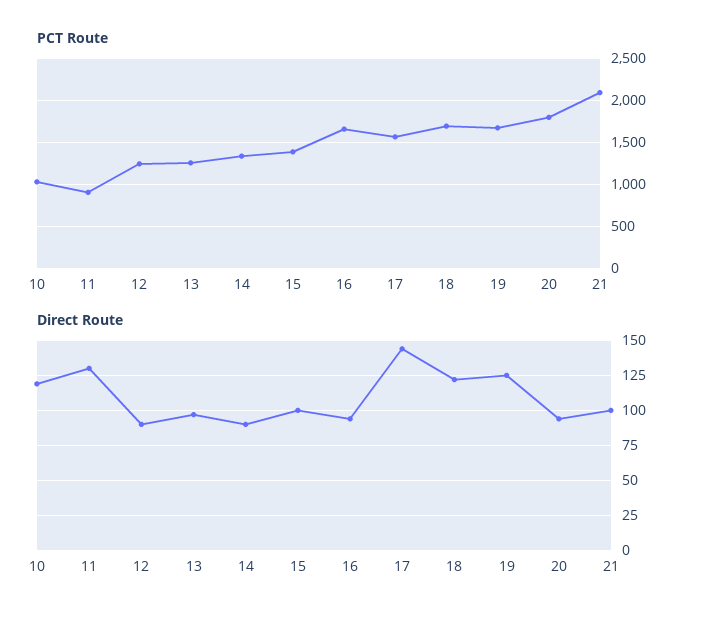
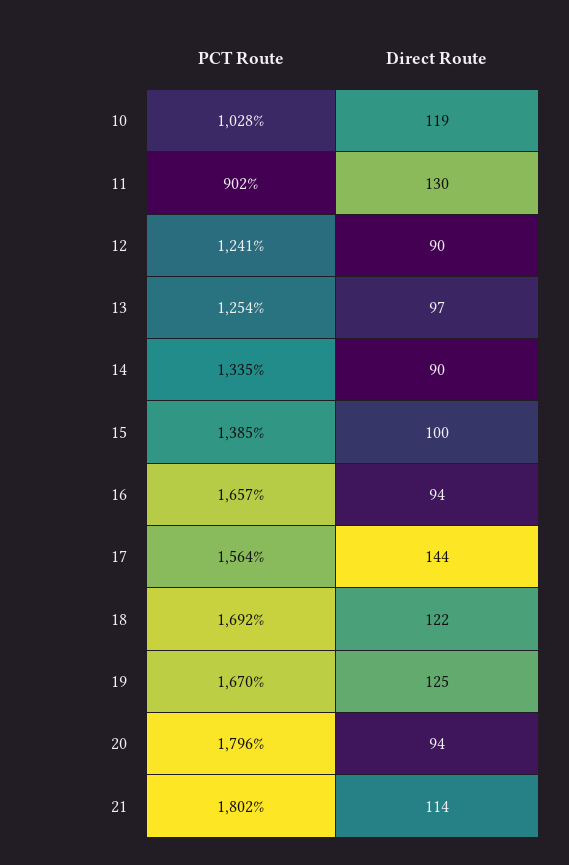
PCT Route, 21: 2100 -> 1802
Direct Route, 21: 100 -> 114

